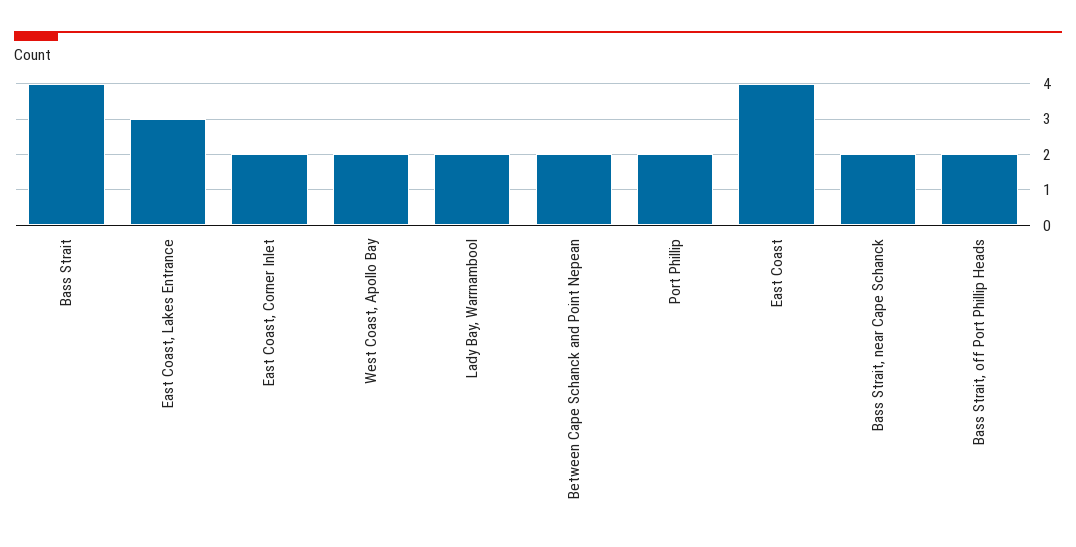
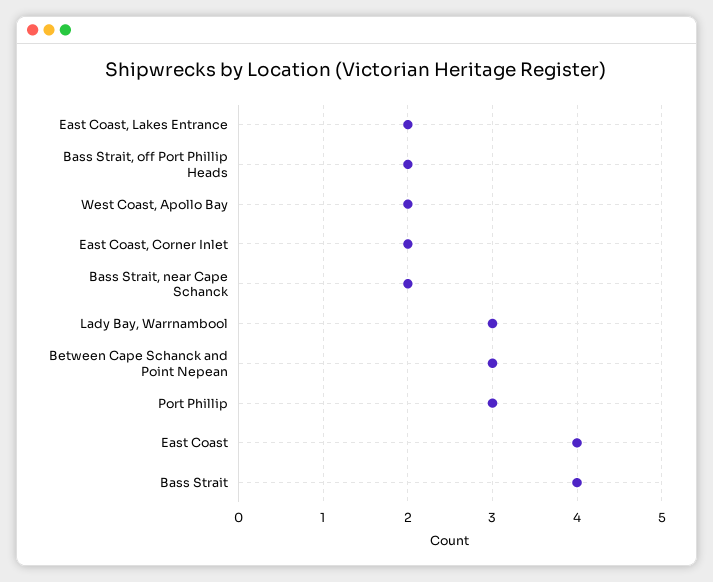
East Coast, Lakes Entrance: 3 -> 2
Lady Bay, Warrnambool: 2 -> 3
Between Cape Schanck and Point Nepean: 2 -> 3
Port Phillip: 2 -> 3

